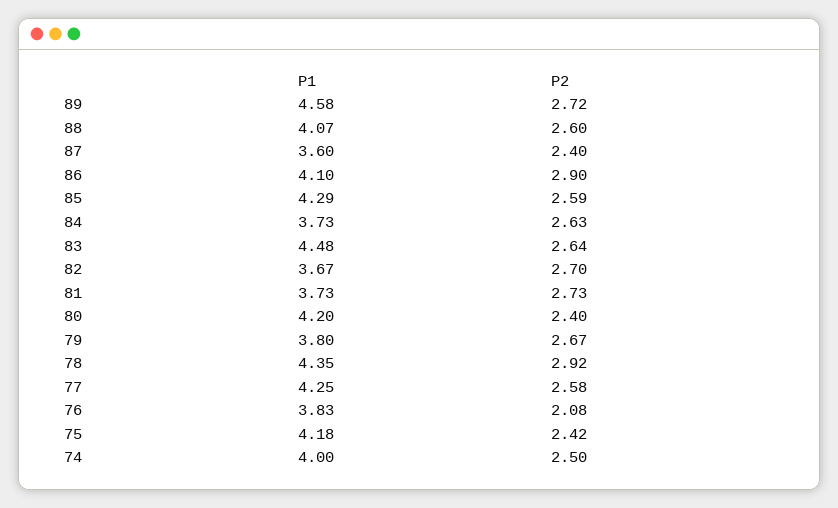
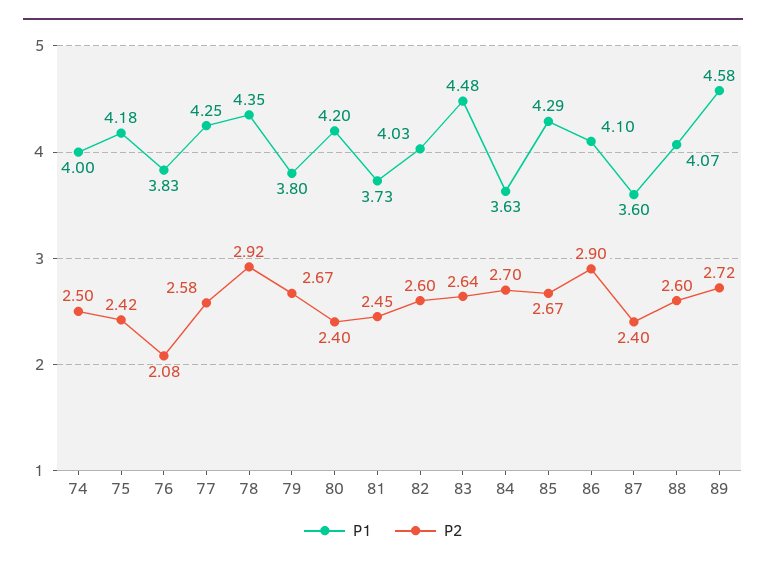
P2, 85: 2.59 -> 2.67
P1, 84: 3.73 -> 3.63
P2, 84: 2.63 -> 2.7
P1, 82: 3.67 -> 4.03
P2, 82: 2.7 -> 2.6
P2, 81: 2.73 -> 2.45

